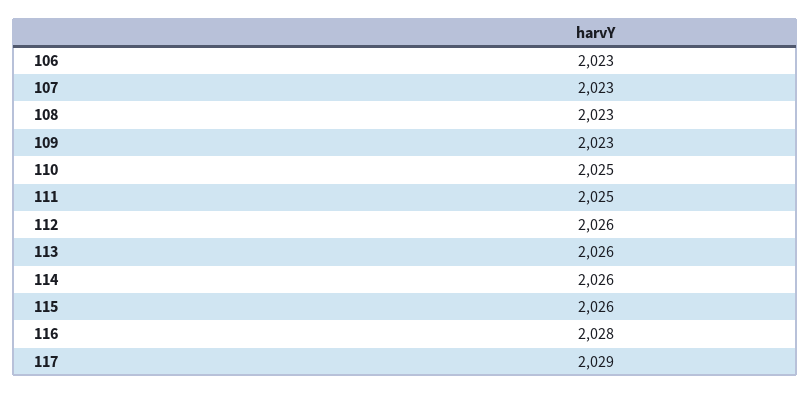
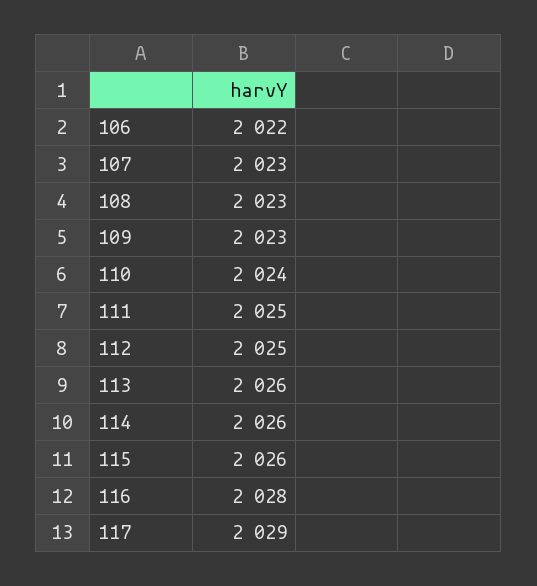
106: 2023 -> 2022
110: 2025 -> 2024
112: 2026 -> 2025

